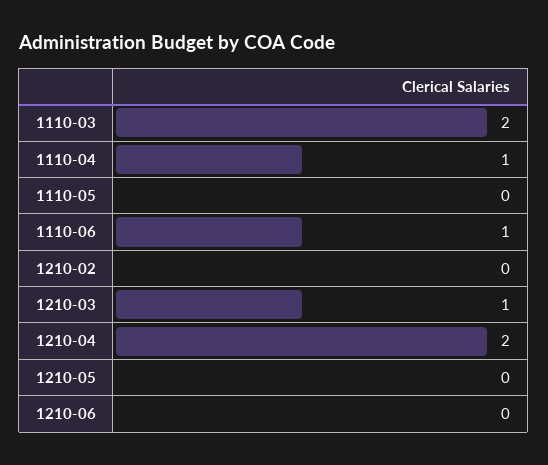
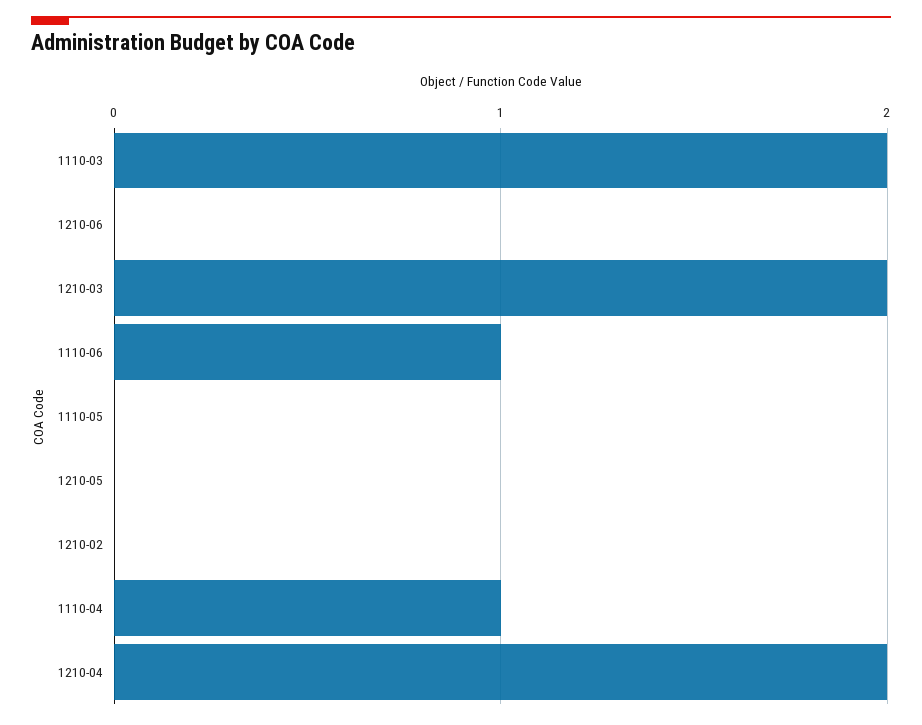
1210-03: 1 -> 2

